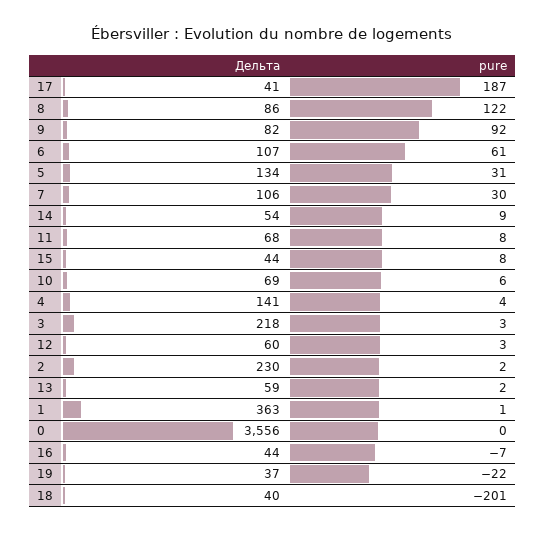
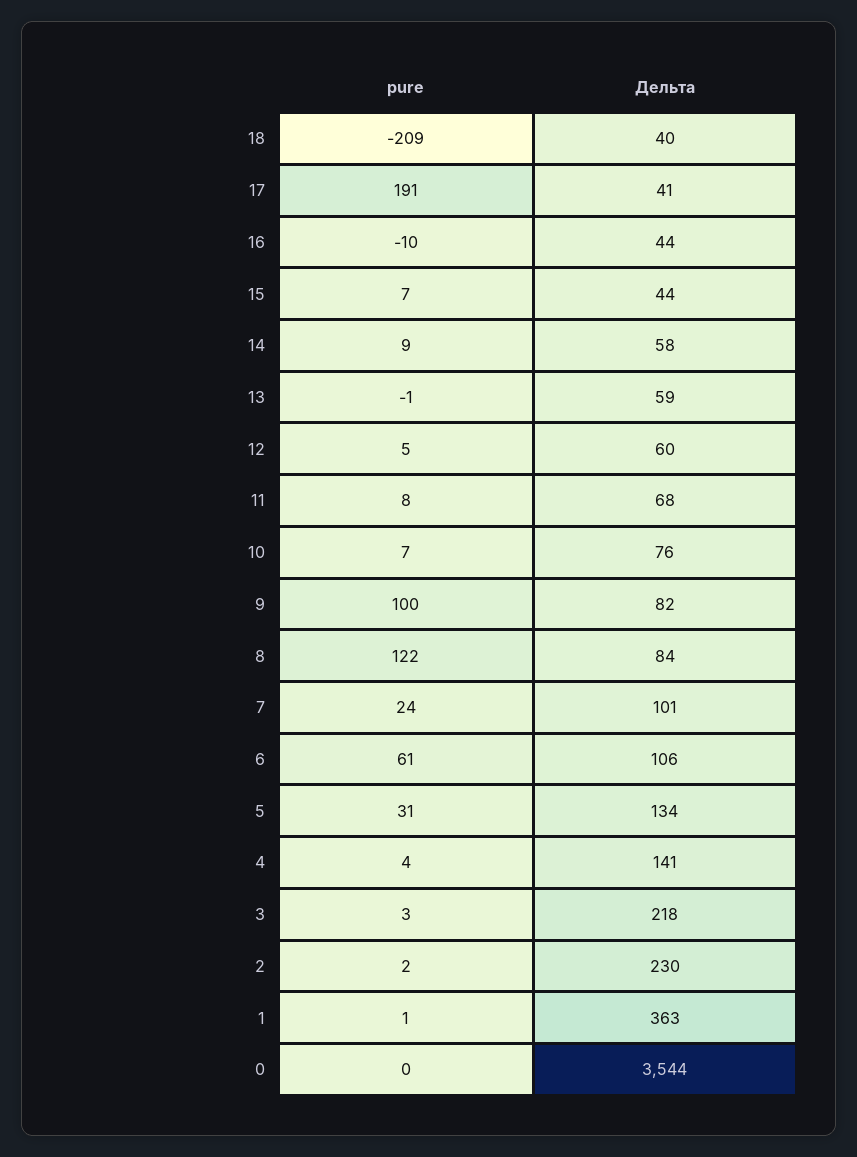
pure, 17: 187 -> 191
Дельта, 8: 86 -> 84
pure, 9: 92 -> 100
Дельта, 6: 107 -> 106
Дельта, 7: 106 -> 101
pure, 7: 30 -> 24
Дельта, 14: 54 -> 58
pure, 15: 8 -> 7
Дельта, 10: 69 -> 76
pure, 10: 6 -> 7
pure, 12: 3 -> 5
pure, 13: 2 -> -1
Дельта, 0: 3556 -> 3544
pure, 16: -7 -> -10
Дельта, 19: 37 -> none
pure, 19: -22 -> none
pure, 18: -201 -> -209

